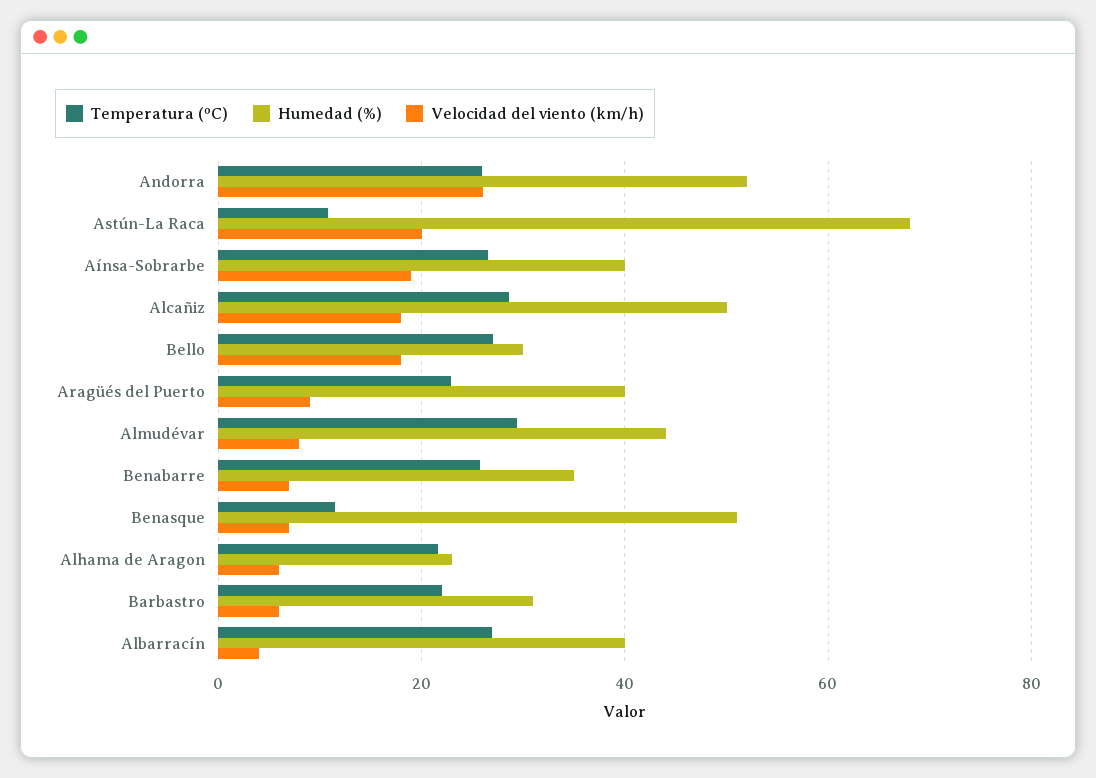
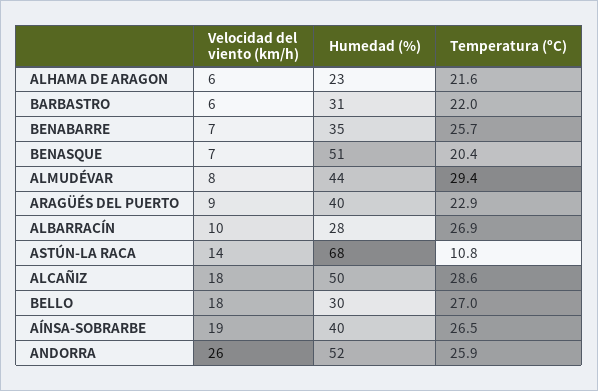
Velocidad del viento (km/h), Astún-La Raca: 20 -> 14
Temperatura (ºC), Benasque: 12 -> 20.4
Humedad (%), Albarracín: 40 -> 28
Velocidad del viento (km/h), Albarracín: 4 -> 10

